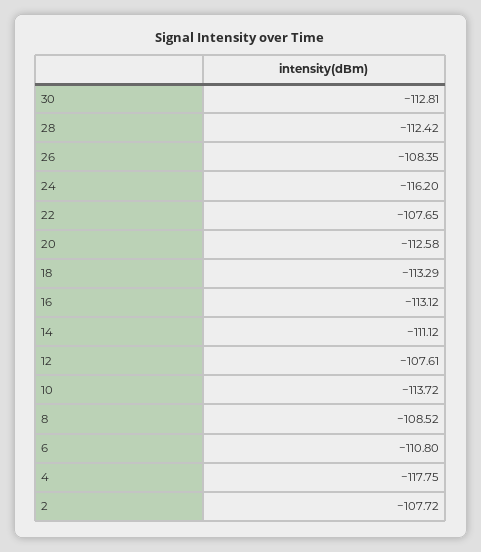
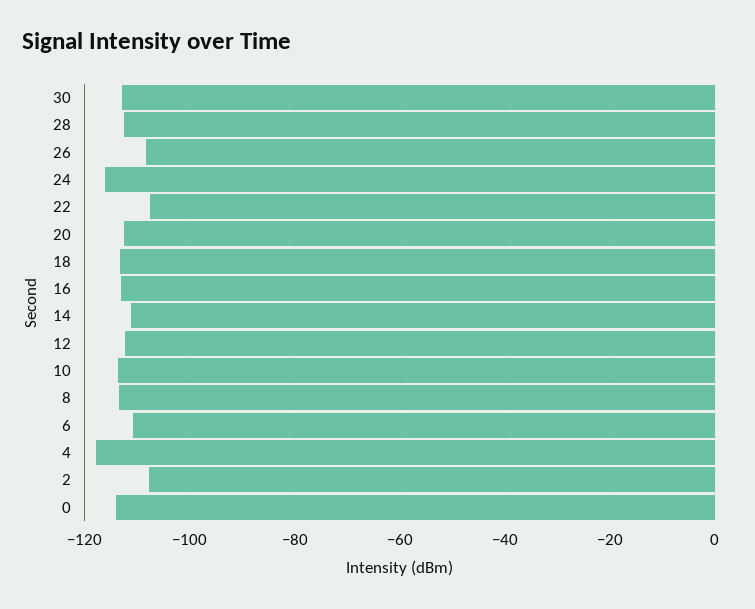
12: -107.61 -> -112
8: -108.52 -> -114
0: none -> -114

